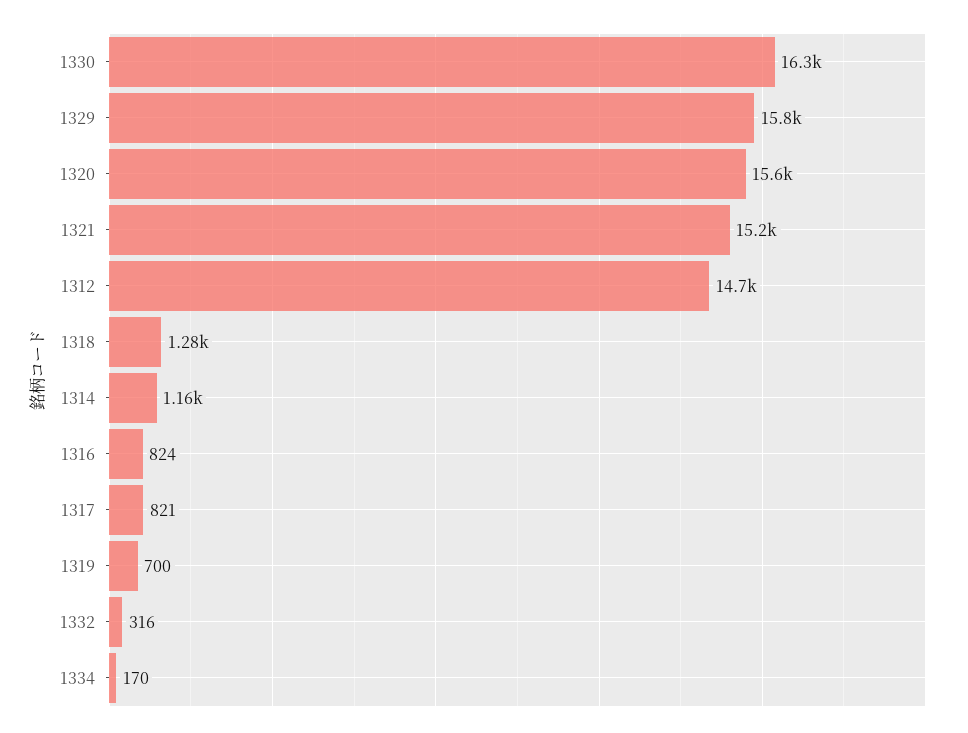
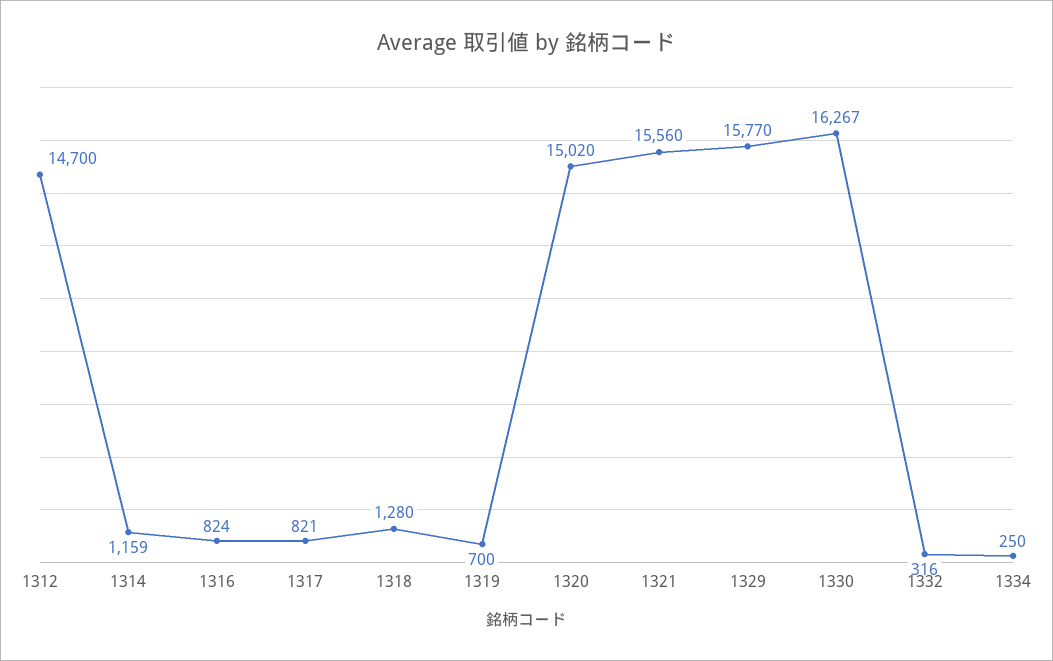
1320: 15600 -> 15020
1321: 15200 -> 15560
1334: 170 -> 250

